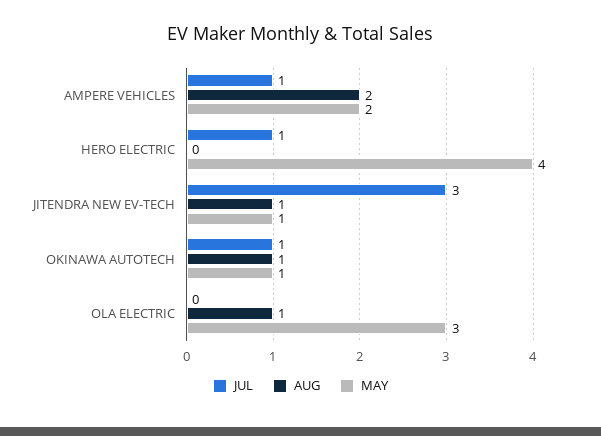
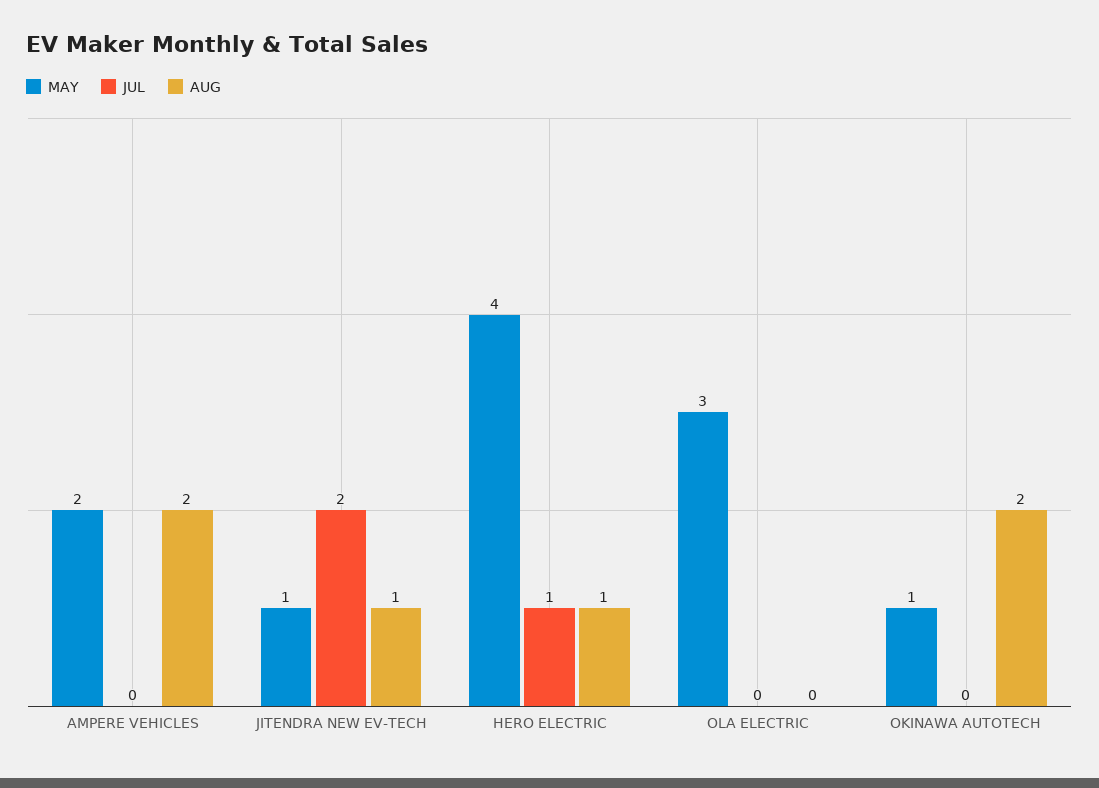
JUL, AMPERE VEHICLES: 1 -> 0
AUG, HERO ELECTRIC: 0 -> 1
JUL, JITENDRA NEW EV-TECH: 3 -> 2
JUL, OKINAWA AUTOTECH: 1 -> 0
AUG, OKINAWA AUTOTECH: 1 -> 2
AUG, OLA ELECTRIC: 1 -> 0

